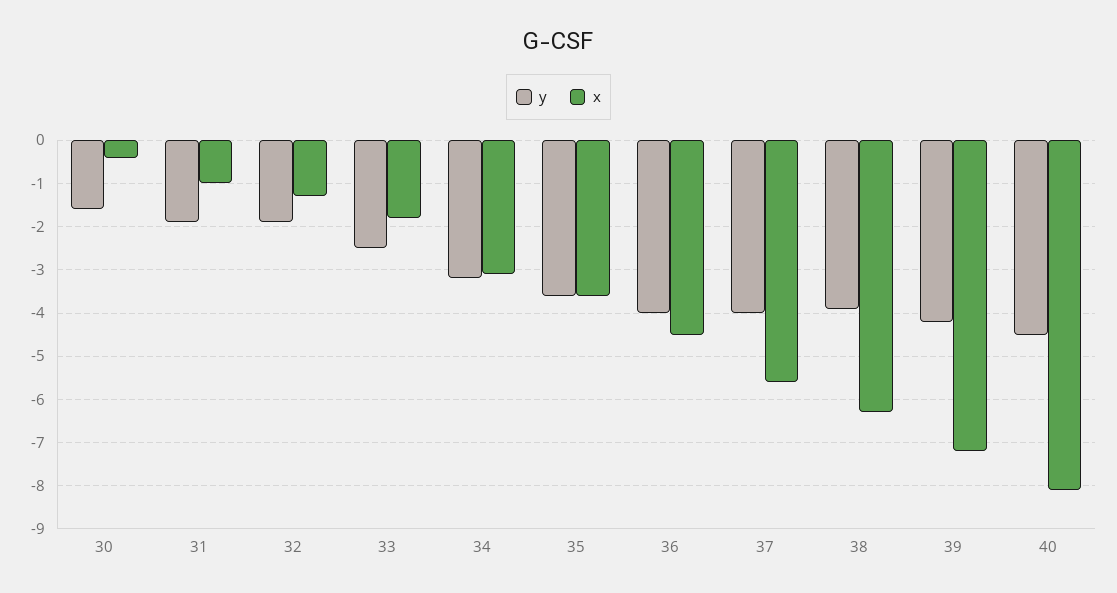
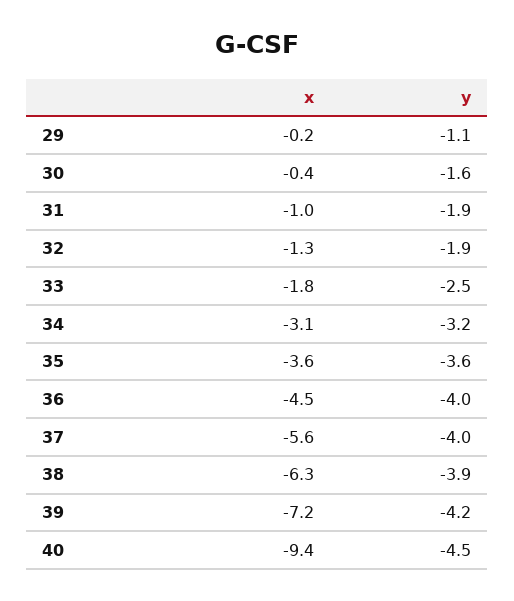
x, 40: -8 -> -9.4
x, 29: none -> -0.2
y, 29: none -> -1.1

